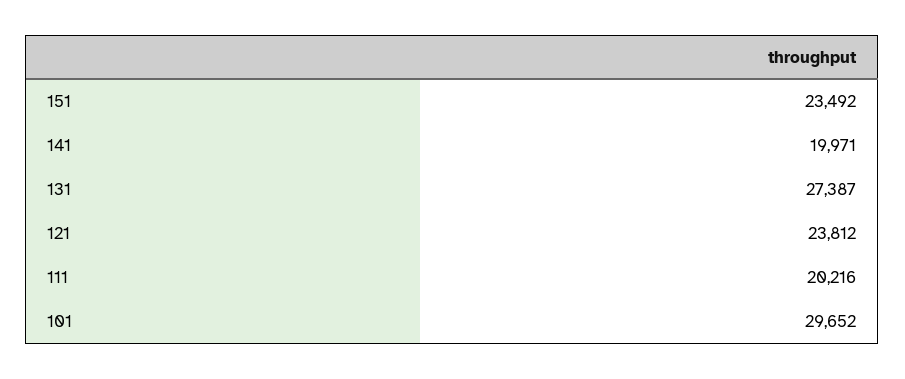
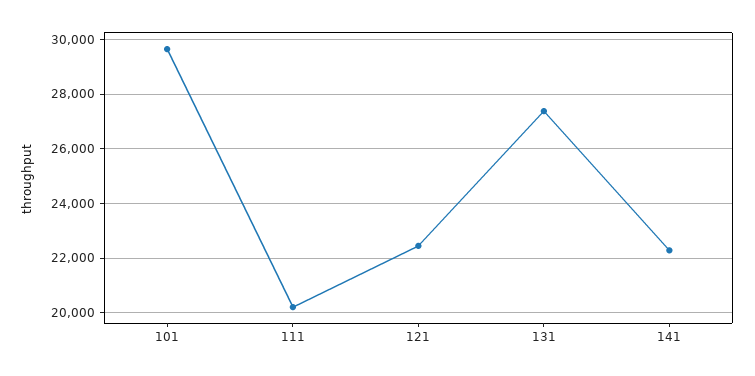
151: 23492 -> none
141: 19971 -> 22250
121: 23812 -> 22500

